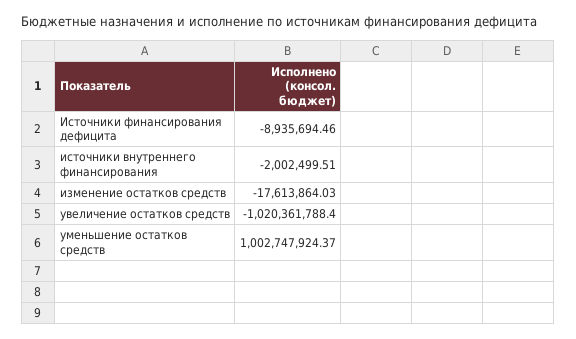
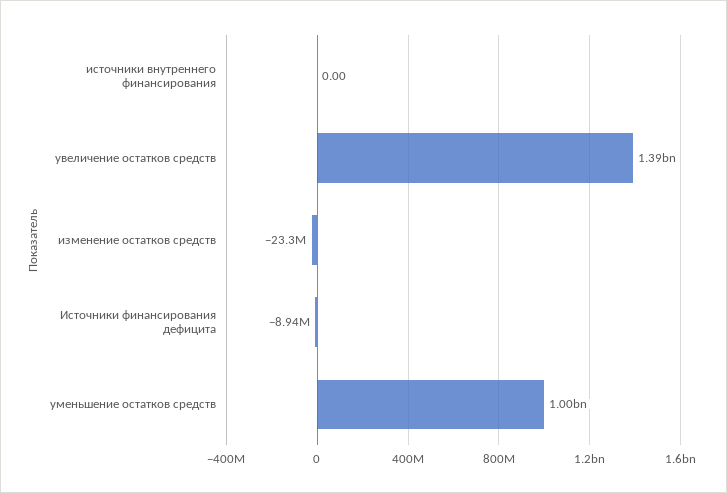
источники внутреннего финансирования: -2002499.51 -> 0
изменение остатков средств: -17613864.03 -> -23300000
увеличение остатков средств: -1020361788.4 -> 1390000000

